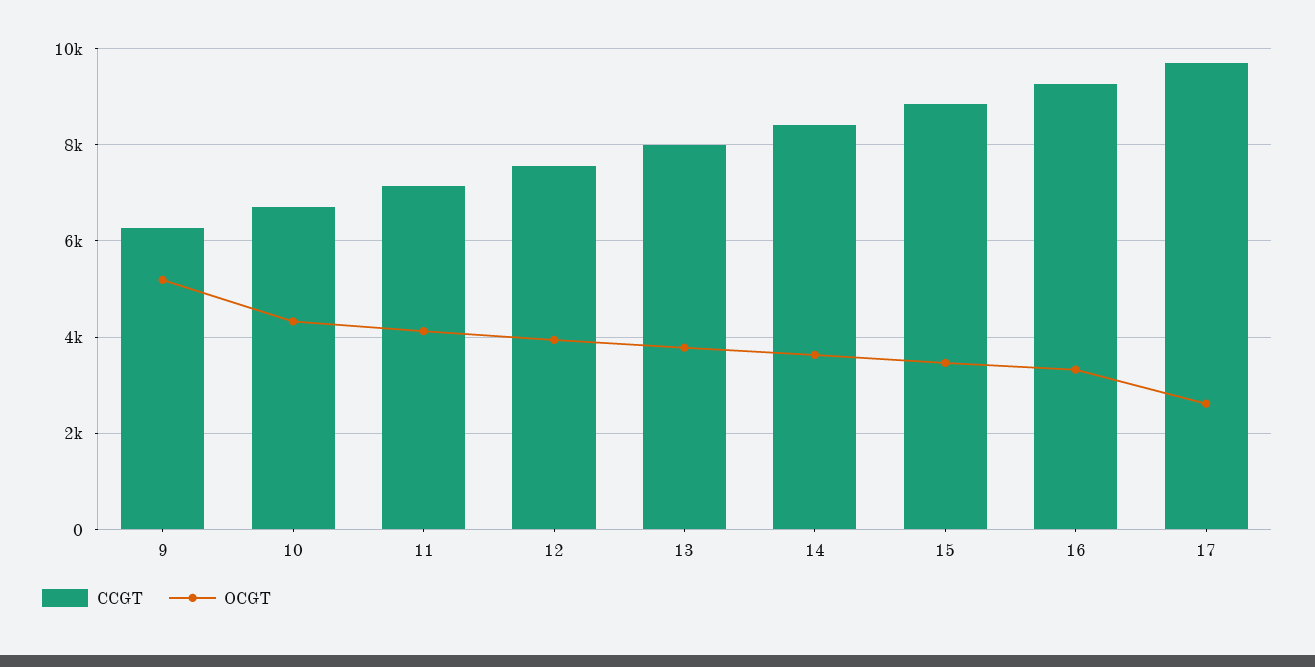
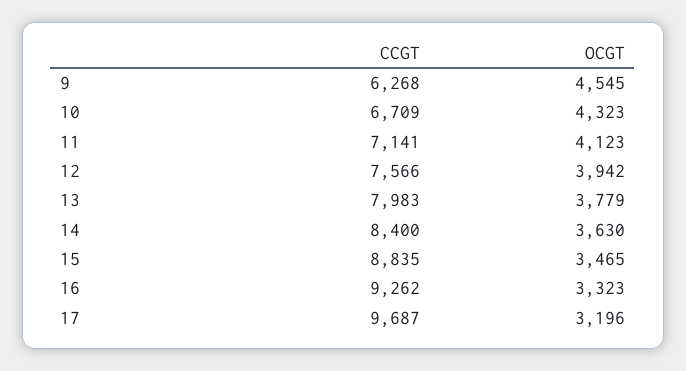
OCGT, 9: 5200 -> 4545
OCGT, 17: 2600 -> 3196

